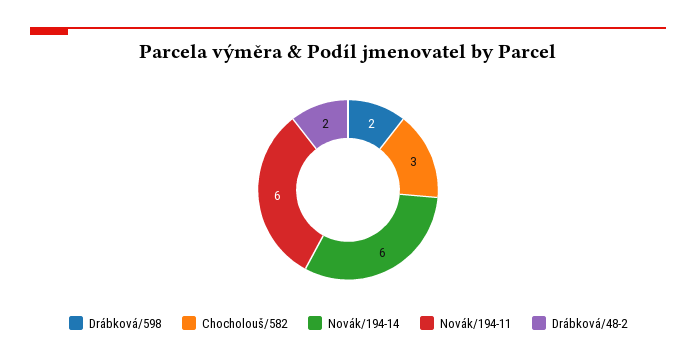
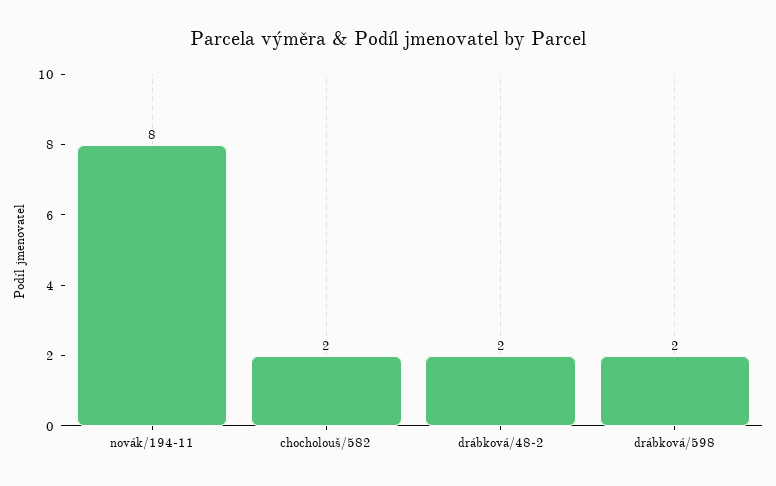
Chocholouš/582: 3 -> 2
Novák/194-14: 6 -> none
Novák/194-11: 6 -> 8

